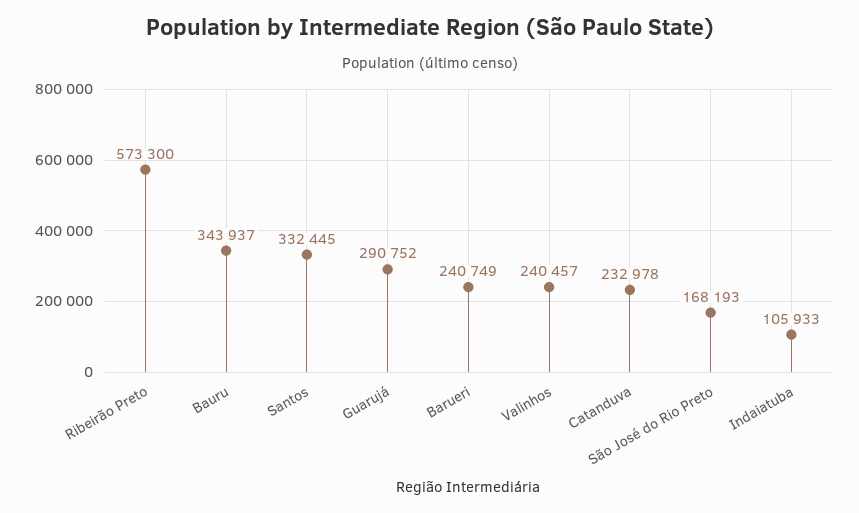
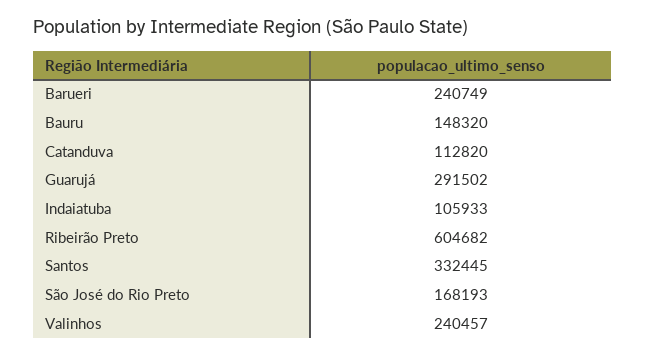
Ribeirão Preto: 573300 -> 604682
Bauru: 343937 -> 148320
Guarujá: 290752 -> 291502
Catanduva: 232978 -> 112820

